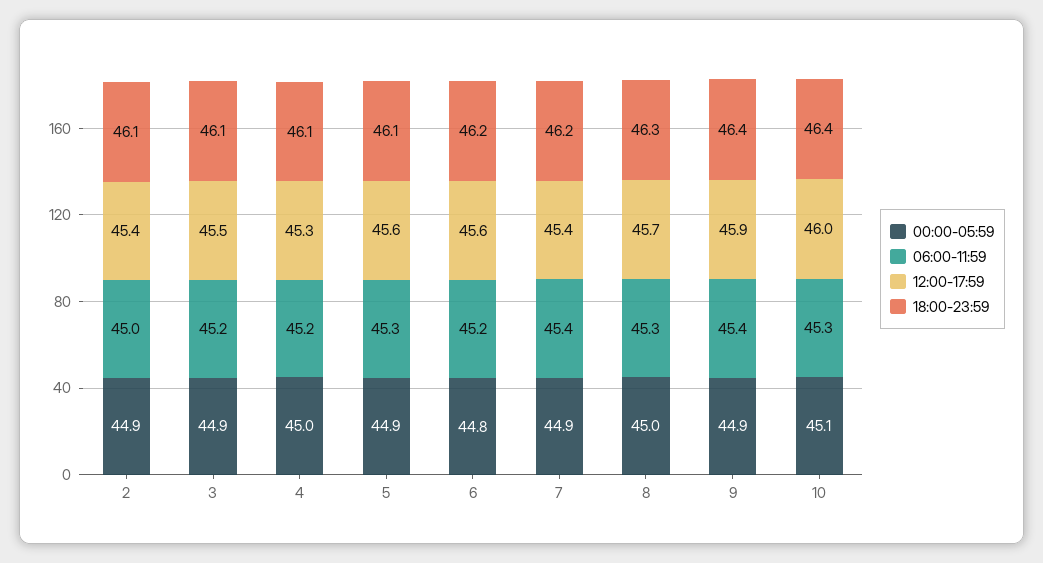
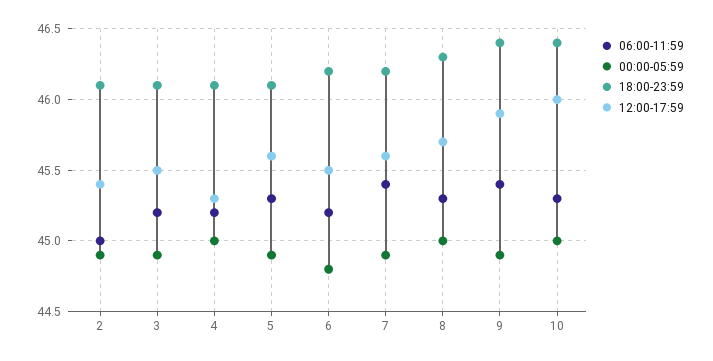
12:00-17:59, 6: 45.6 -> 45.5
12:00-17:59, 7: 45.4 -> 45.6
00:00-05:59, 10: 45.1 -> 45

